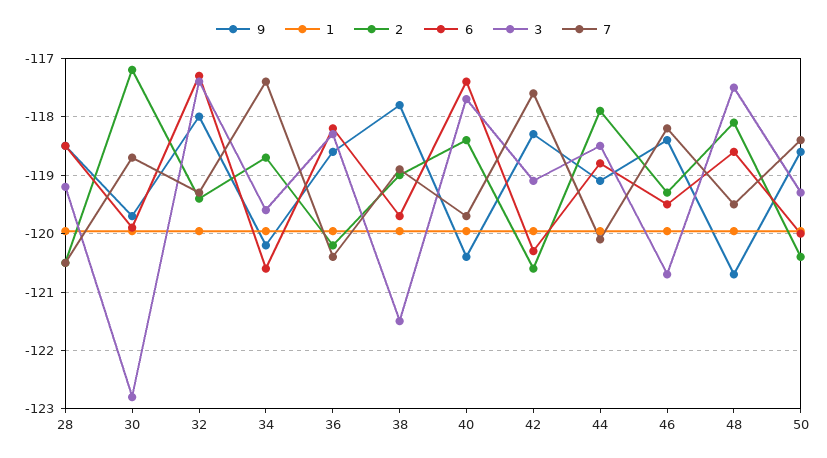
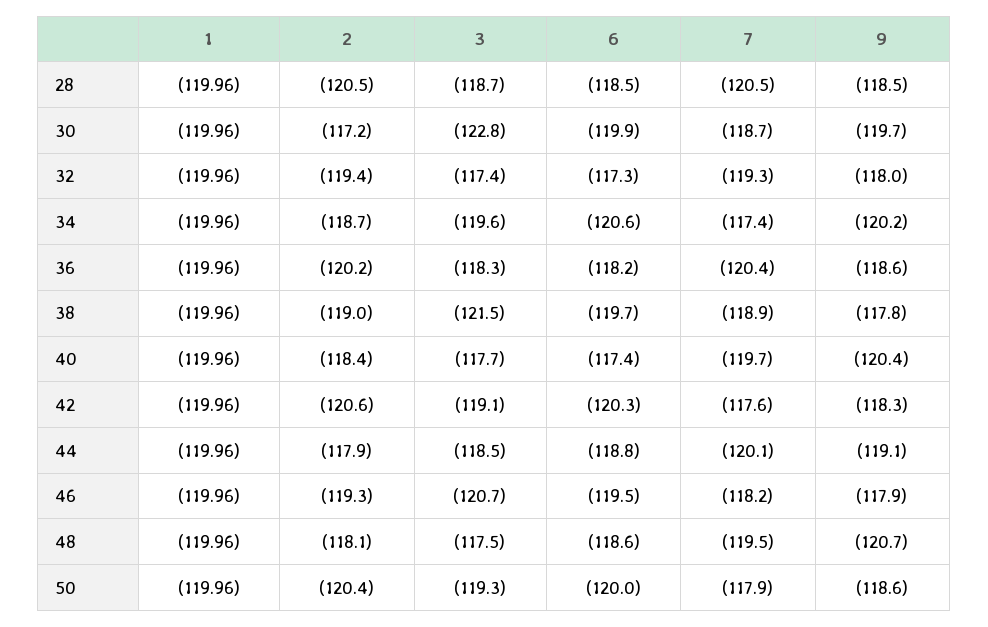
3, 28: -119.2 -> -118.7
9, 46: -118.4 -> -117.9
7, 50: -118.4 -> -117.9

